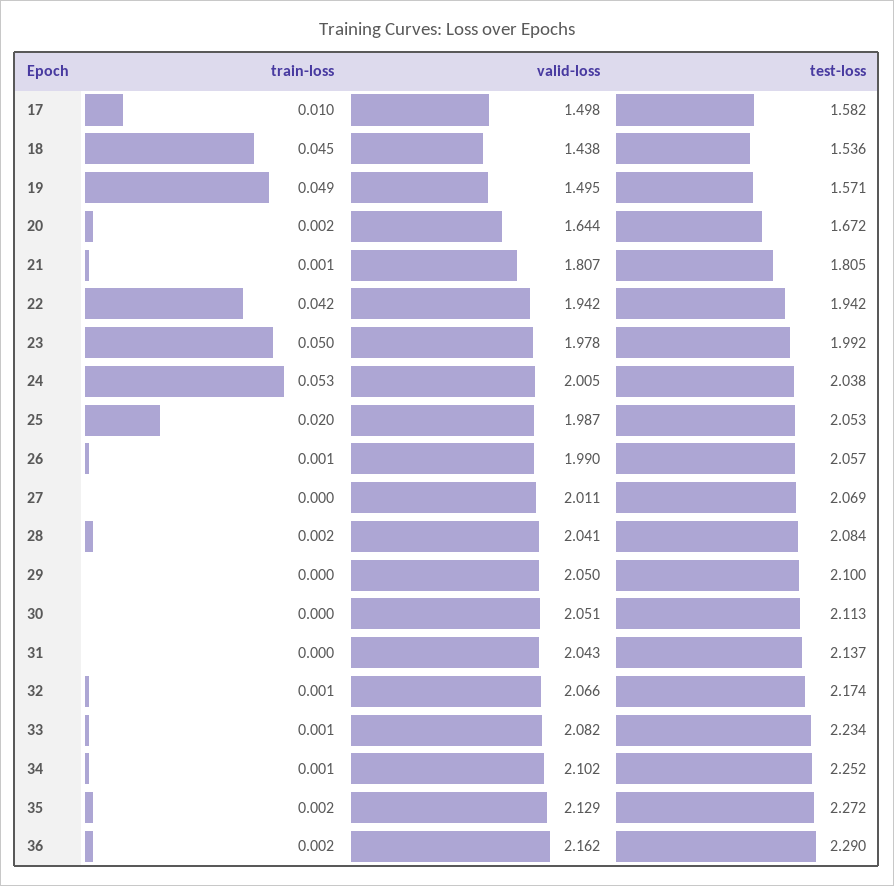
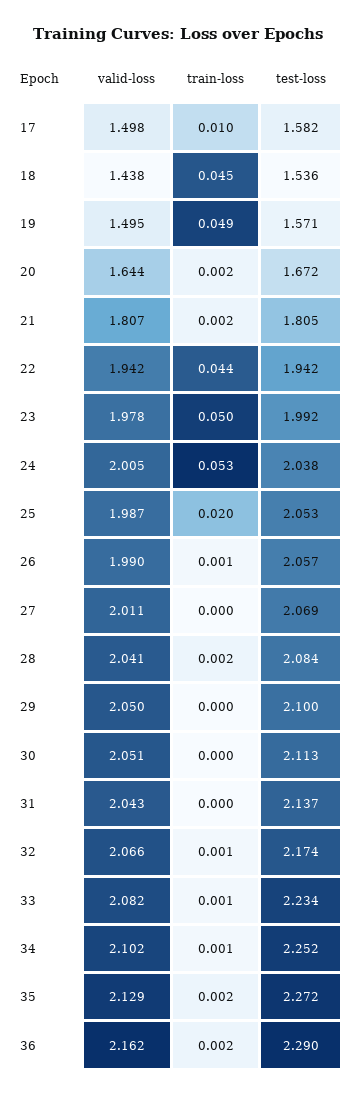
train-loss, 21: 0.001 -> 0.002
train-loss, 22: 0.042 -> 0.044

